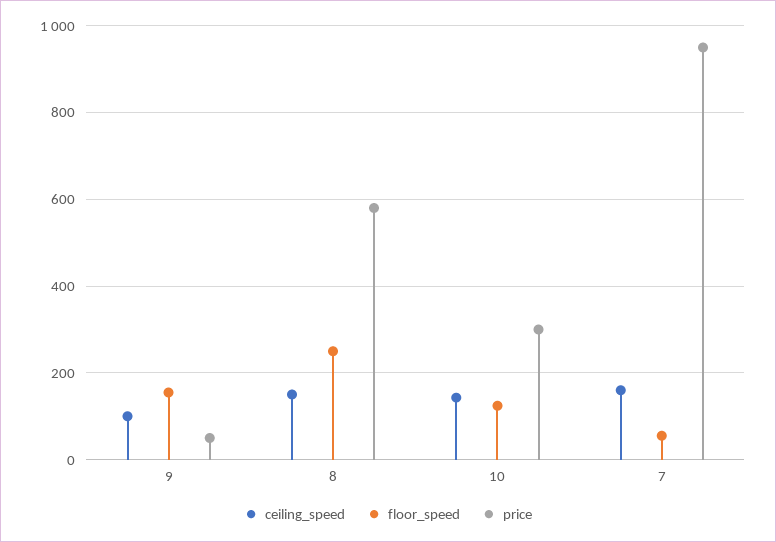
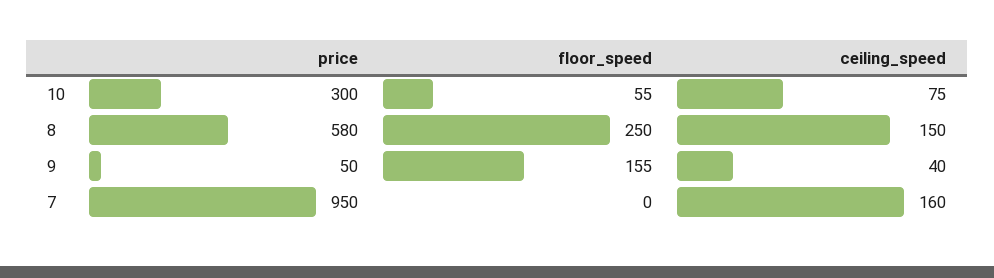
ceiling_speed, 9: 100 -> 40
ceiling_speed, 10: 140 -> 75
floor_speed, 10: 120 -> 55
floor_speed, 7: 60 -> 0

